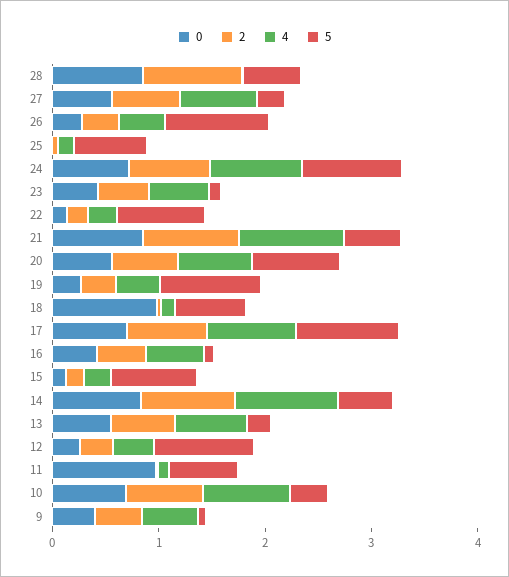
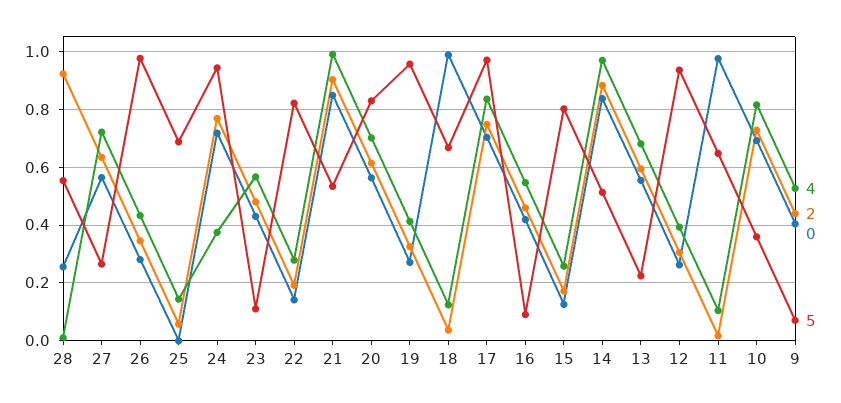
0, 28: 0.8 -> 0.25
4, 24: 0.8 -> 0.375

